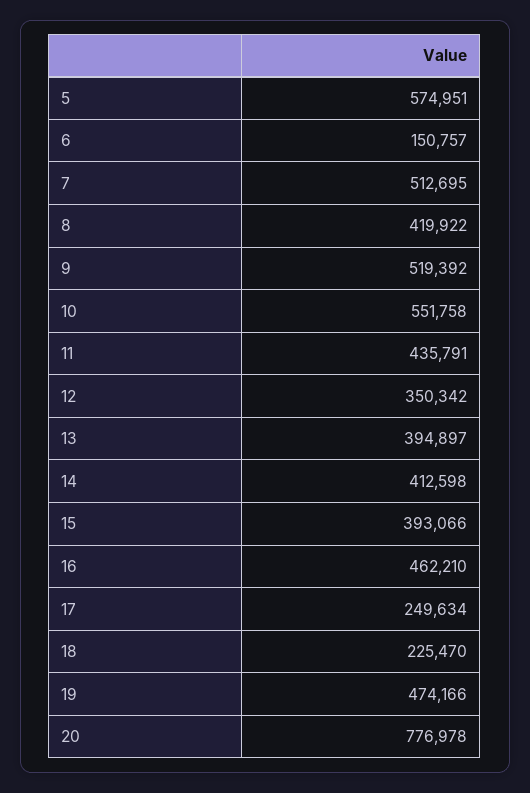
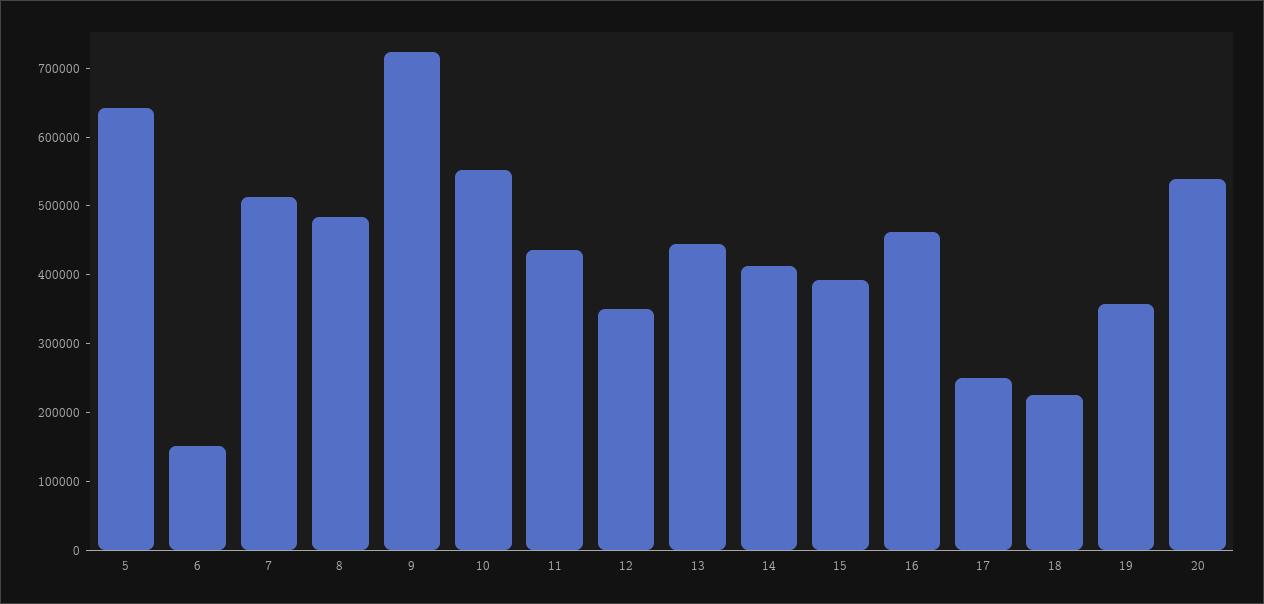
5: 574951 -> 640000
8: 419922 -> 480000
9: 519392 -> 720000
13: 394897 -> 440000
19: 474166 -> 360000
20: 776978 -> 540000

